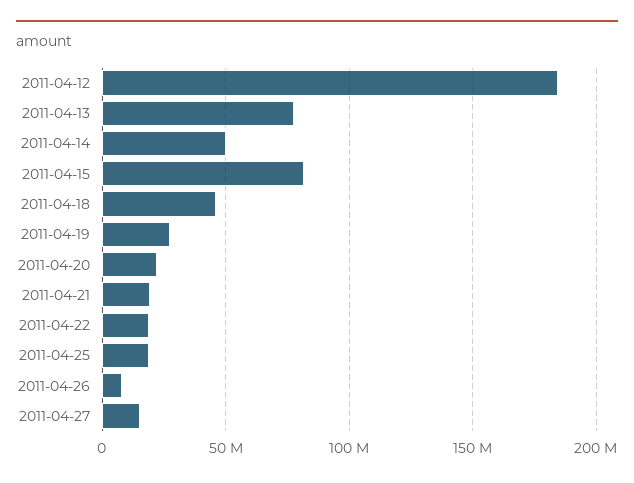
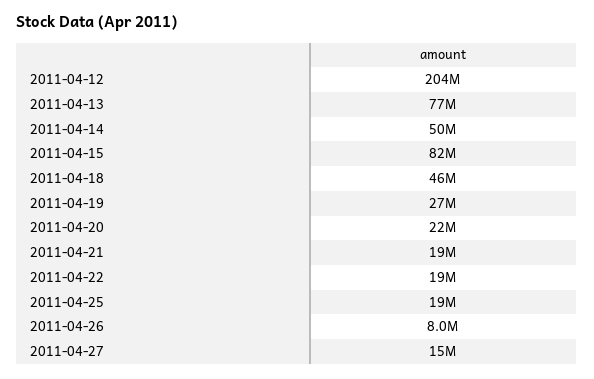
2011-04-12: 185000000 -> 204000000

